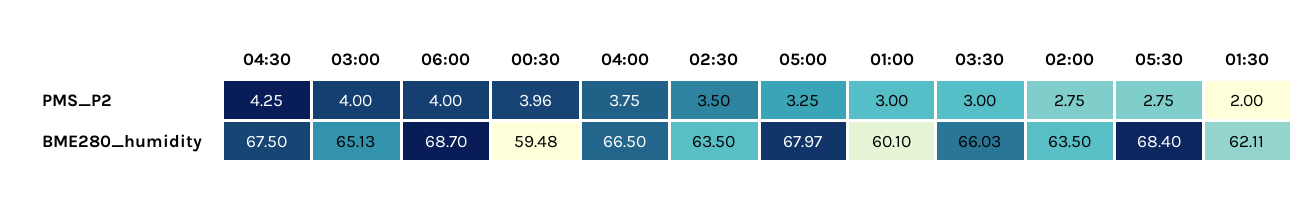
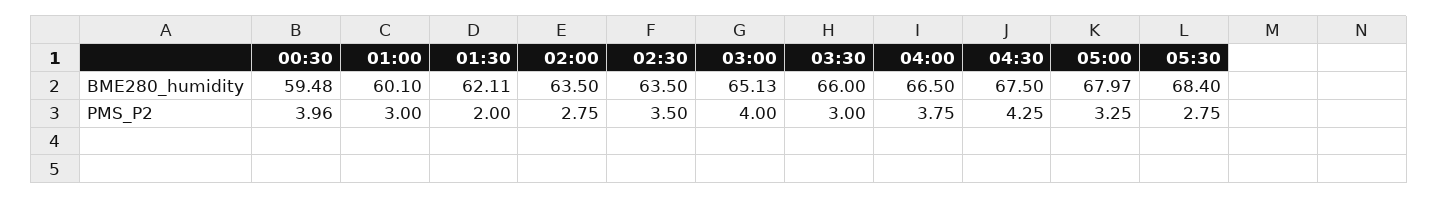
06:00, PMS_P2: 4 -> none
06:00, BME280_humidity: 68.7 -> none
03:30, BME280_humidity: 66.03 -> 66

